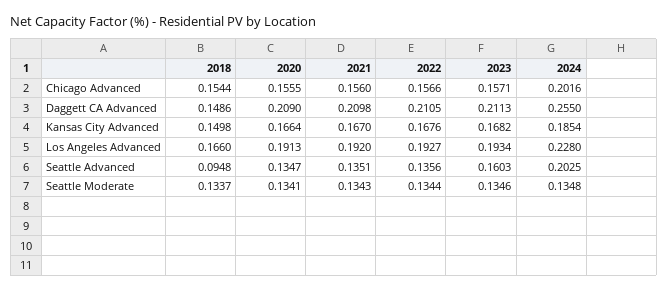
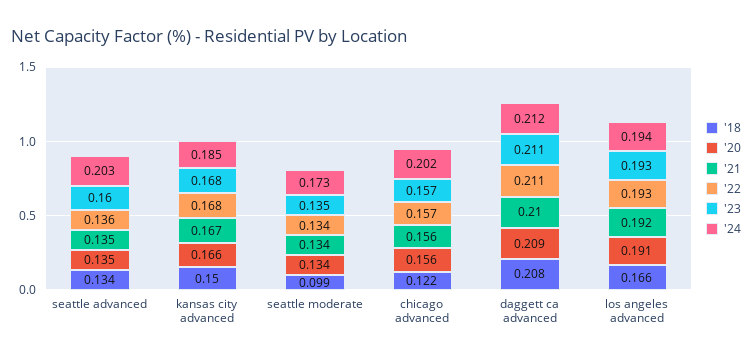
2018, Chicago Advanced: 0.1544 -> 0.122
2018, Daggett CA Advanced: 0.1486 -> 0.208
2024, Daggett CA Advanced: 0.255 -> 0.212
2024, Los Angeles Advanced: 0.228 -> 0.194
2018, Seattle Advanced: 0.0948 -> 0.134
2018, Seattle Moderate: 0.1337 -> 0.099
2024, Seattle Moderate: 0.1348 -> 0.173

